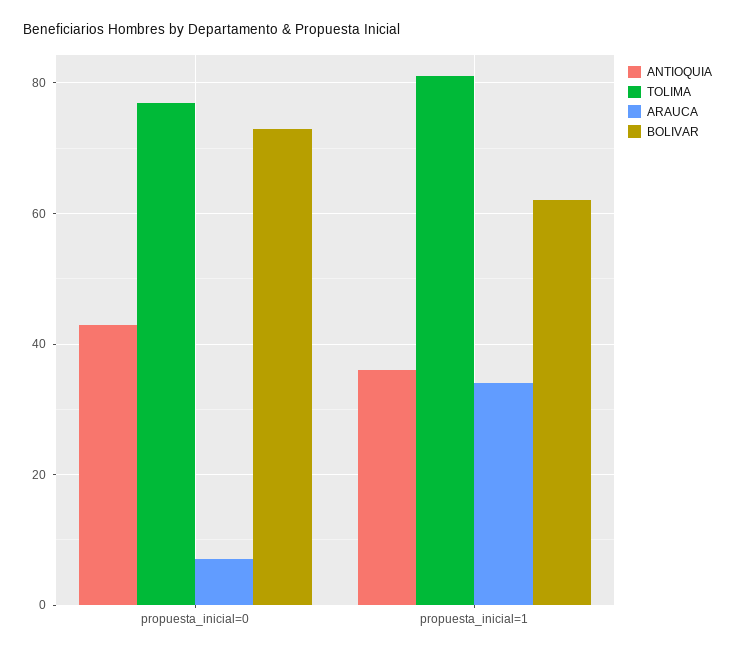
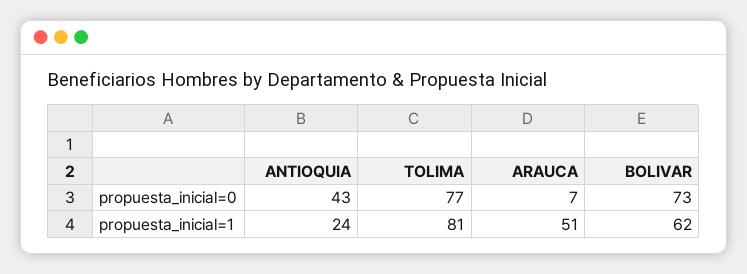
ANTIOQUIA, propuesta_inicial=1: 35 -> 24
ARAUCA, propuesta_inicial=1: 35 -> 51

